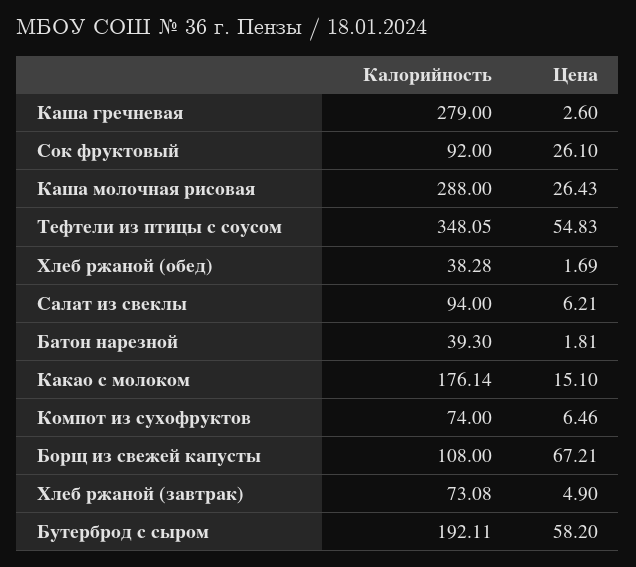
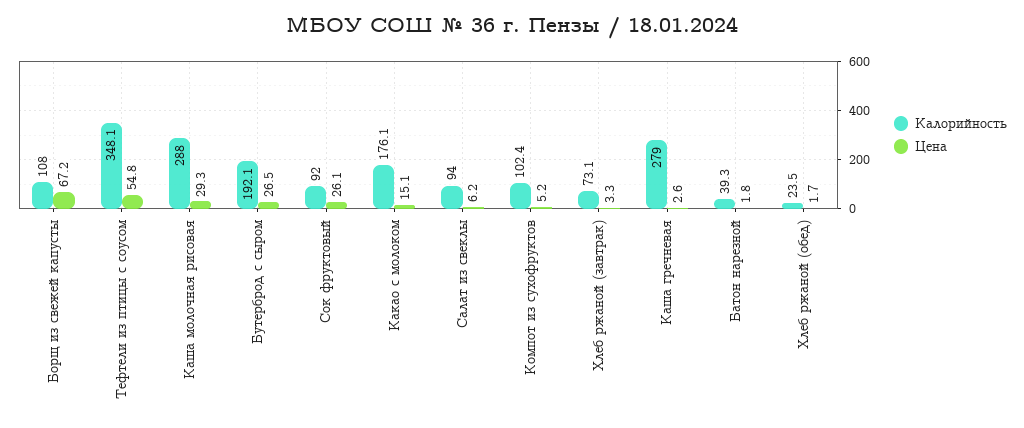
Цена, Каша молочная рисовая: 26.43 -> 29.3
Калорийность, Хлеб ржаной (обед): 38.28 -> 23.5
Калорийность, Компот из сухофруктов: 74 -> 102.4
Цена, Компот из сухофруктов: 6.46 -> 5.2
Цена, Хлеб ржаной (завтрак): 4.9 -> 3.3
Цена, Бутерброд с сыром: 58.2 -> 26.5

